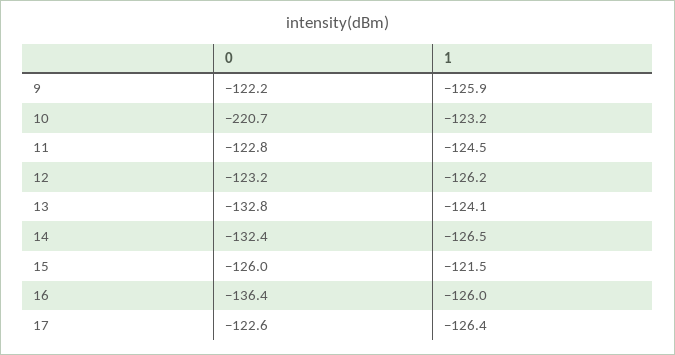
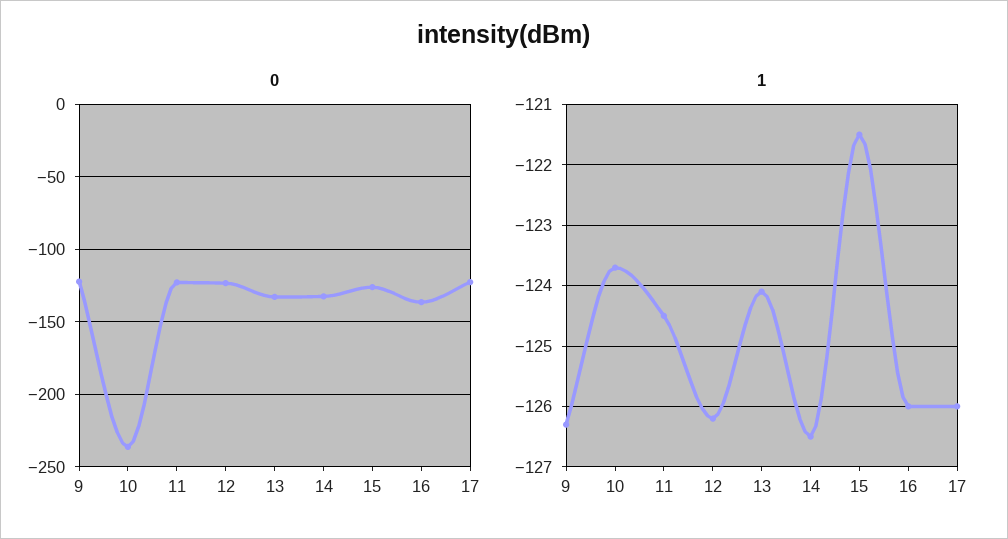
1, 9: -125.9 -> -126.3
0, 10: -220.7 -> -235
1, 10: -123.2 -> -123.7
1, 17: -126.4 -> -126

